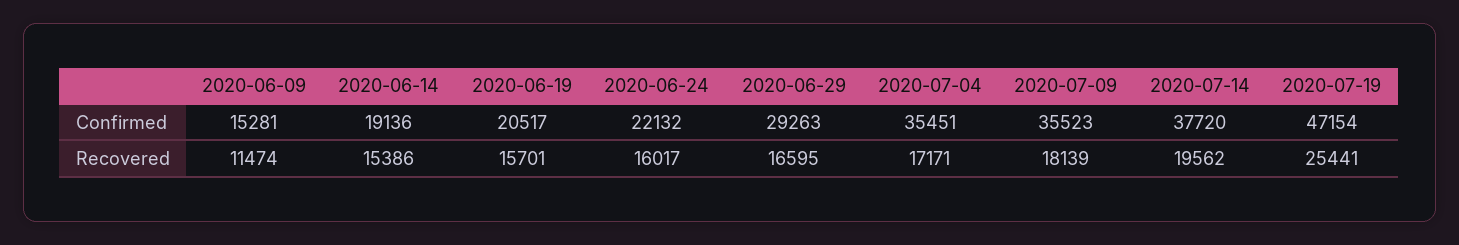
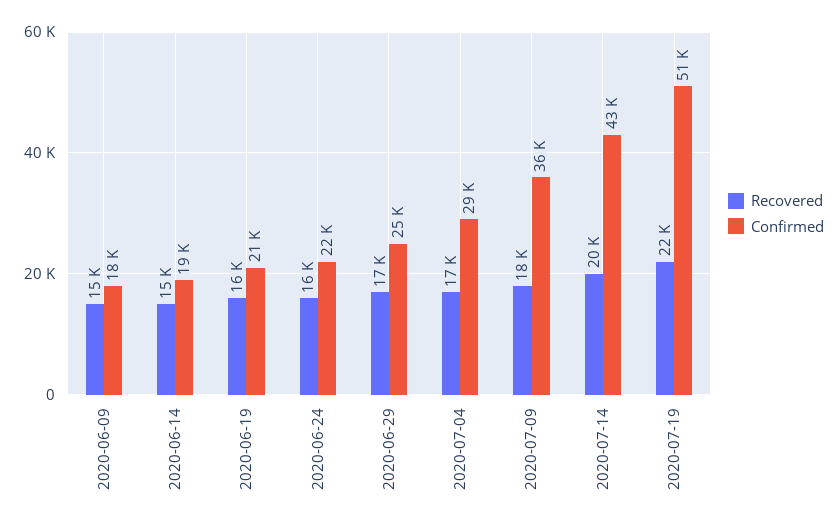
Confirmed, 2020-06-09: 15281 -> 18000
Confirmed, 2020-06-29: 29263 -> 25000
Confirmed, 2020-07-04: 35451 -> 29000
Confirmed, 2020-07-14: 37720 -> 43000
Confirmed, 2020-07-19: 47154 -> 51000
Recovered, 2020-06-09: 11474 -> 15000
Recovered, 2020-07-19: 25441 -> 22000

